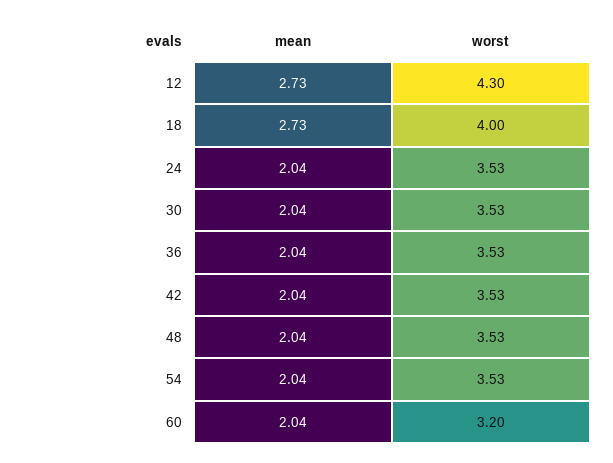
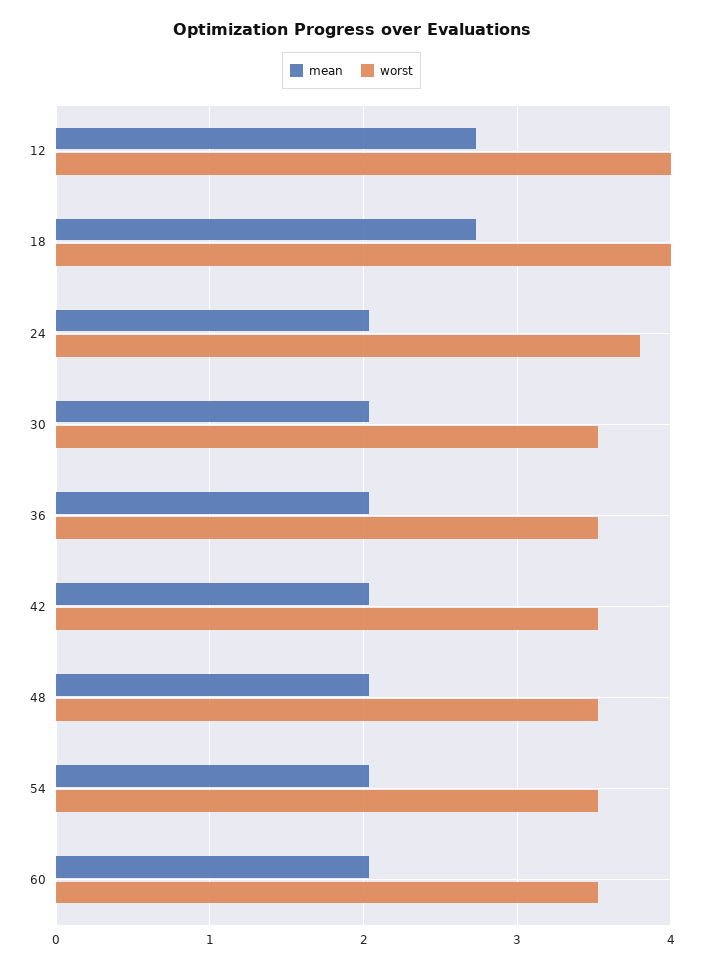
worst, 12: 4.3 -> 4
worst, 24: 3.53 -> 3.8
worst, 60: 3.2 -> 3.5

